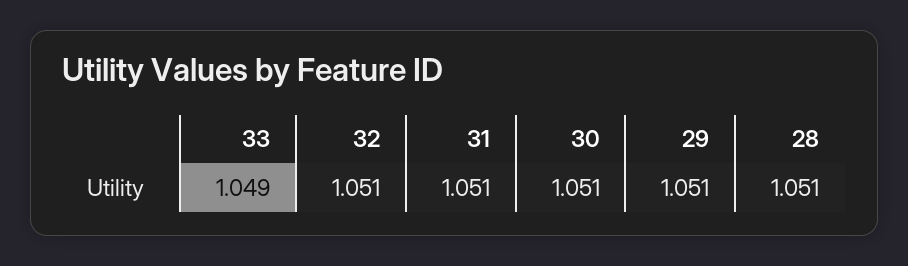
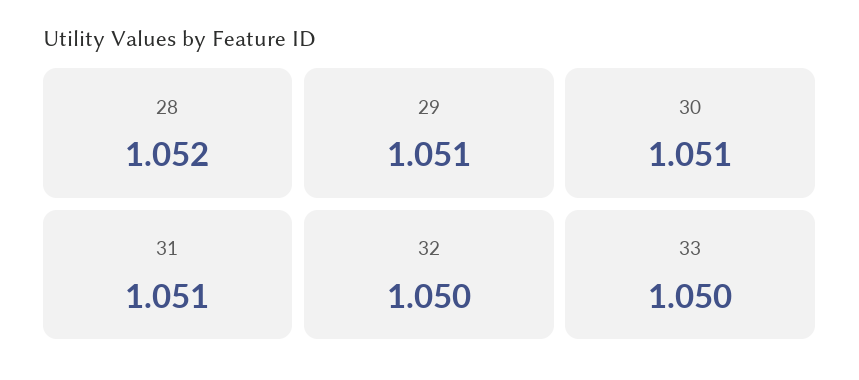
33: 1.049 -> 1.05
32: 1.051 -> 1.05
28: 1.051 -> 1.052

